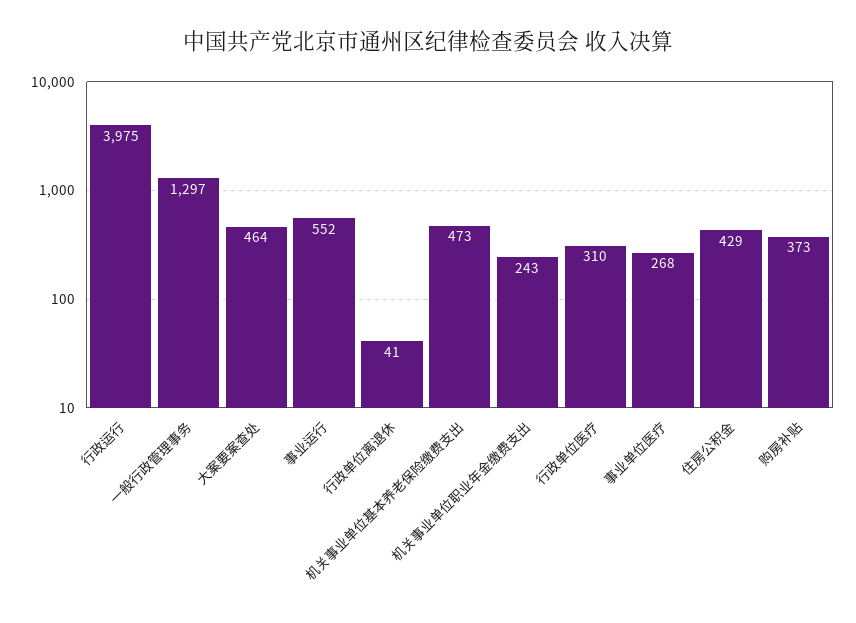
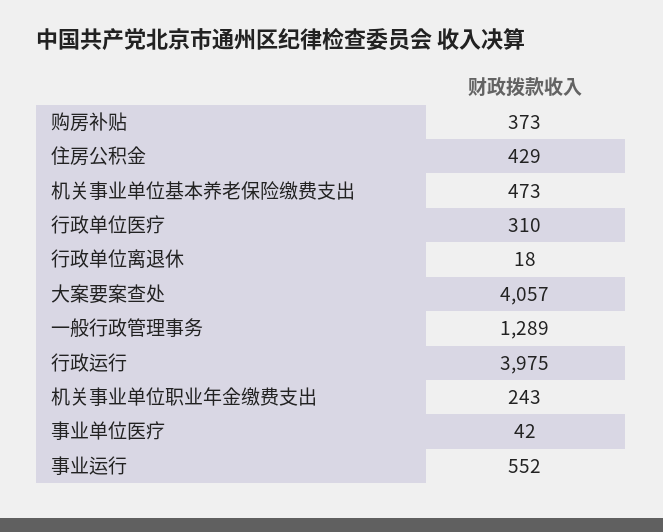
一般行政管理事务: 1297 -> 1289
大案要案查处: 464 -> 4057
行政单位离退休: 41 -> 18
事业单位医疗: 268 -> 42

